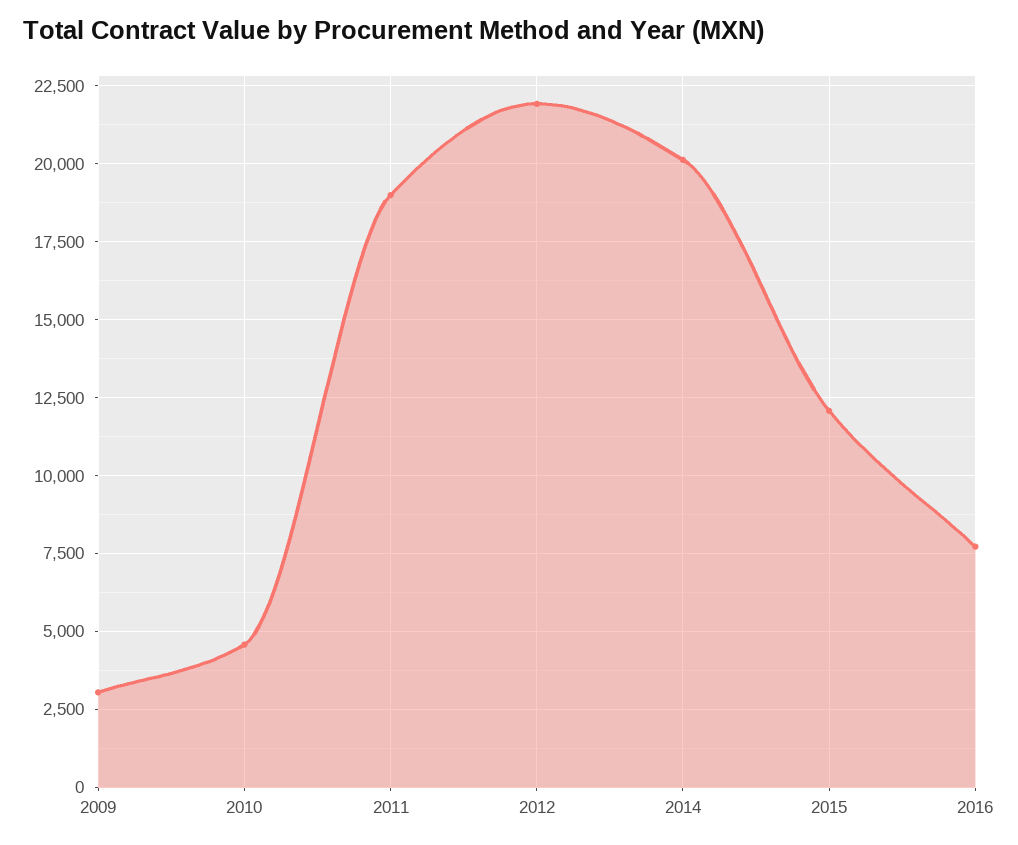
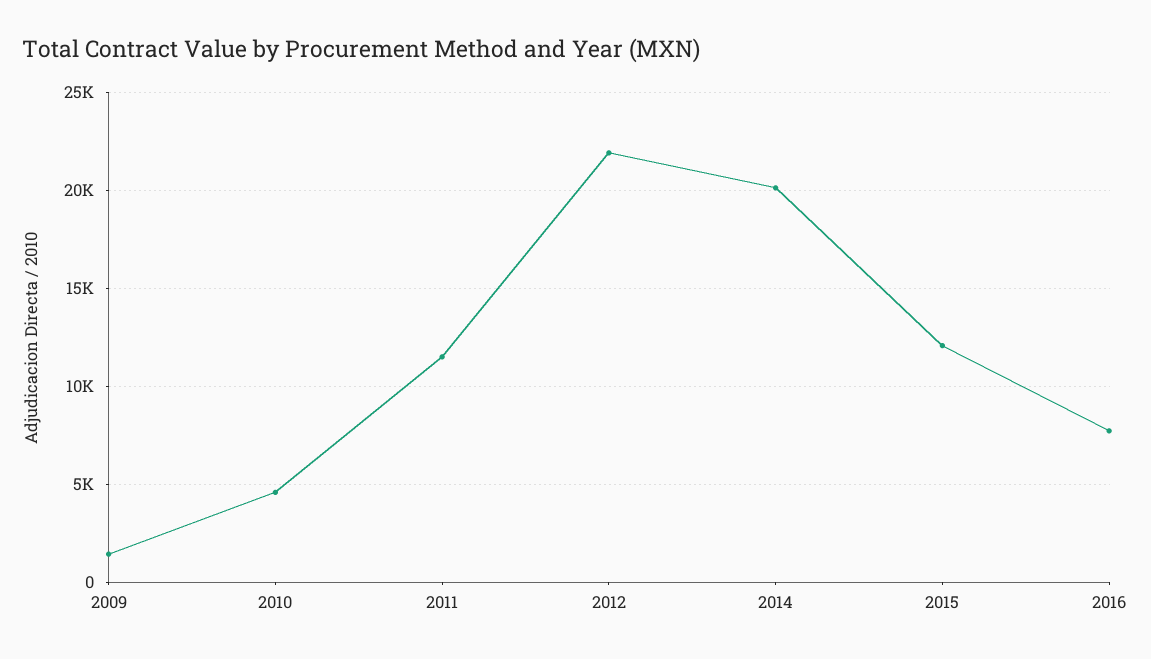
2009: 3000 -> 1500
2011: 19000 -> 11500

